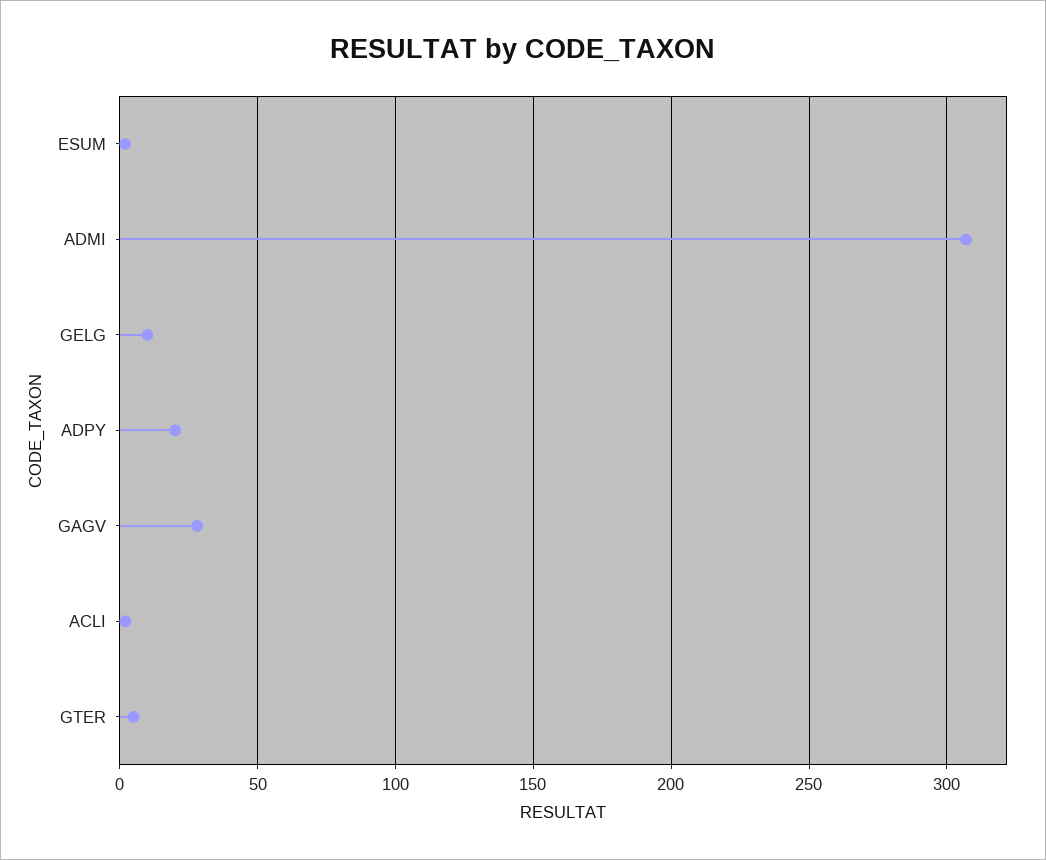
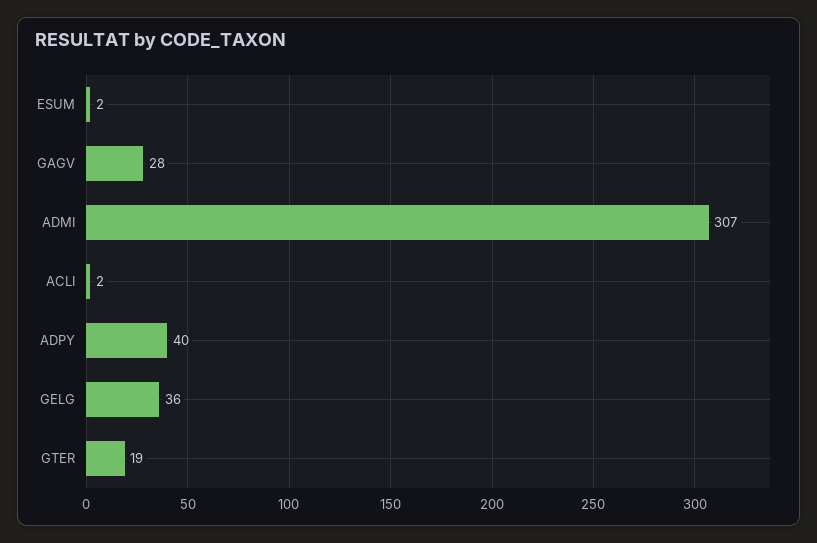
GELG: 10 -> 36
ADPY: 20 -> 40
GTER: 5 -> 19

